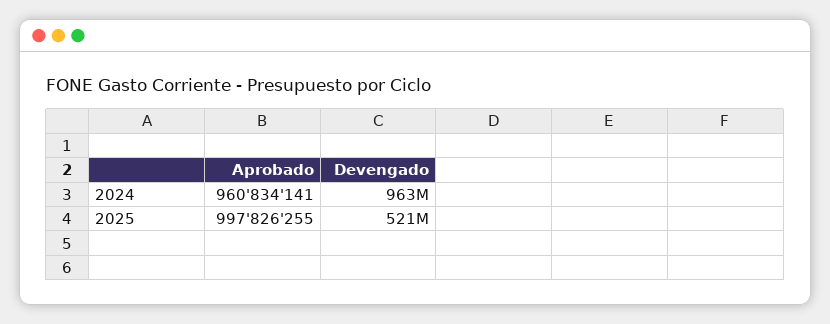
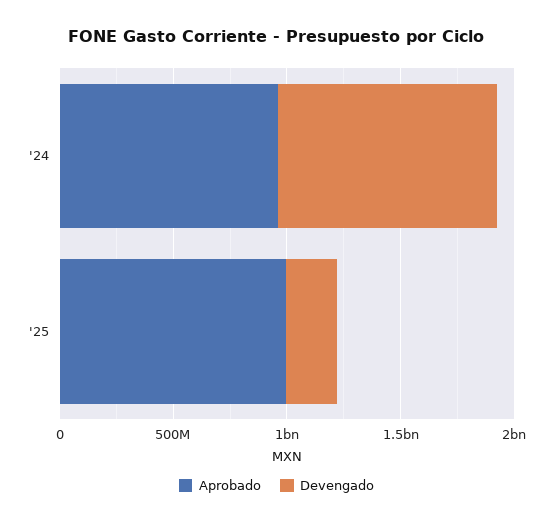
Devengado, 2025: 521000000 -> 200000000

